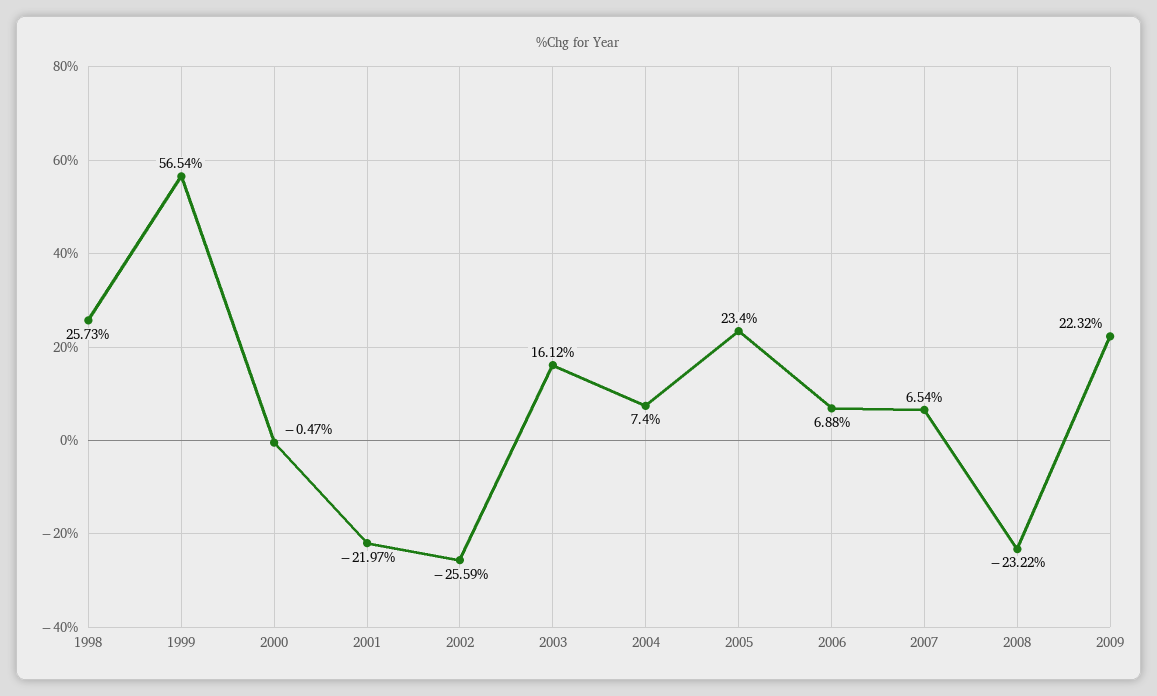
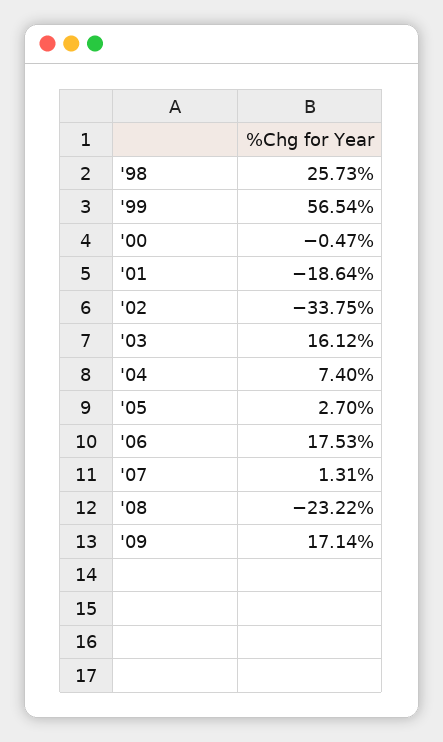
2001: -21.97 -> -18.64
2002: -25.59 -> -33.75
2005: 23.4 -> 2.7
2006: 6.88 -> 17.53
2007: 6.54 -> 1.31
2009: 22.32 -> 17.14

